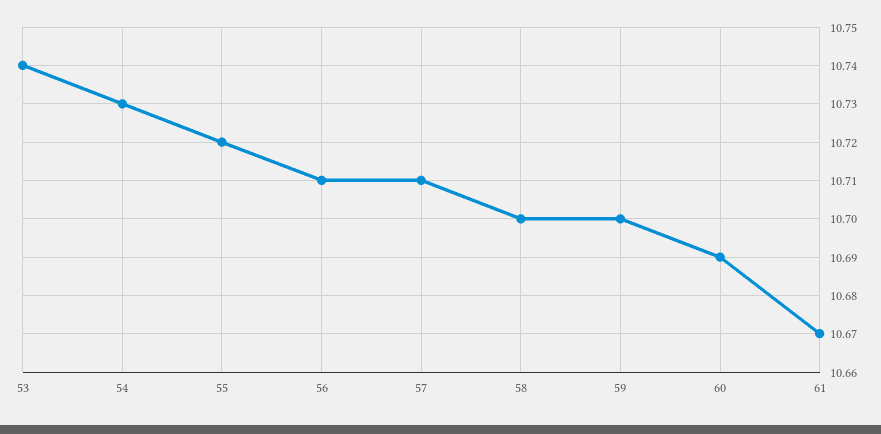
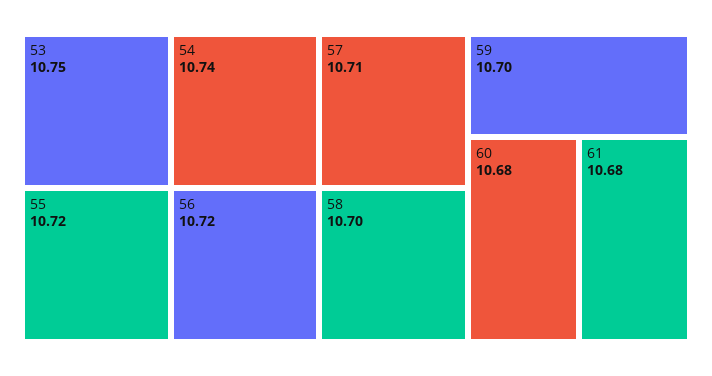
53: 10.74 -> 10.75
54: 10.73 -> 10.74
56: 10.71 -> 10.72
60: 10.69 -> 10.68
61: 10.67 -> 10.68

